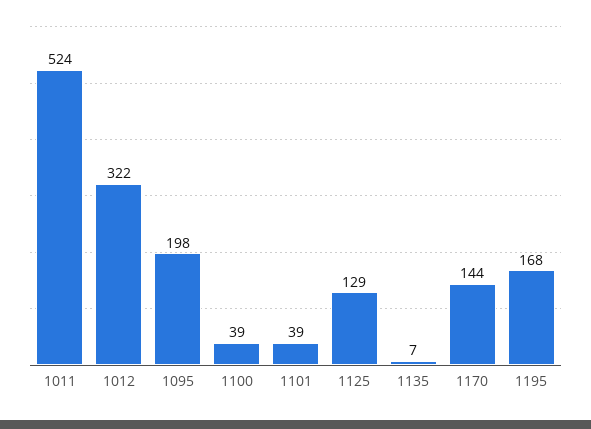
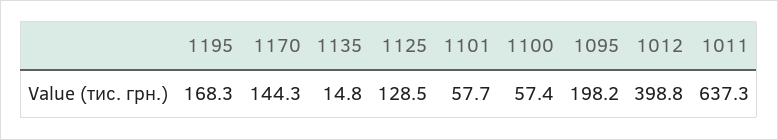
1011: 524 -> 637.3
1012: 322 -> 398.8
1100: 39 -> 57.4
1101: 39 -> 57.7
1135: 7 -> 14.8

